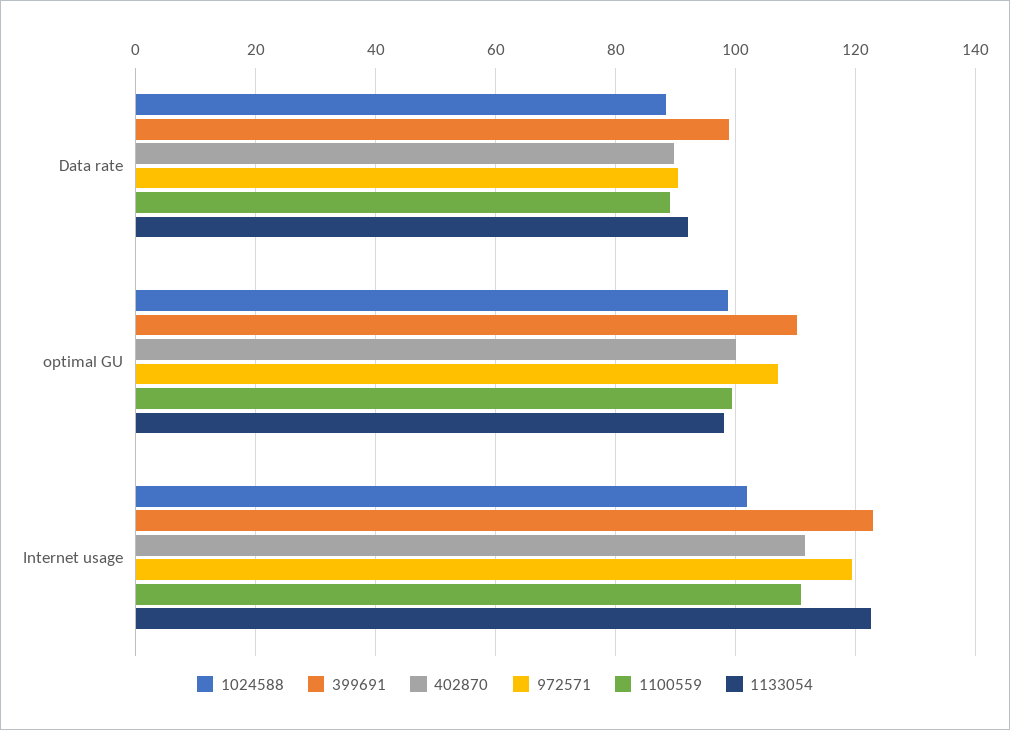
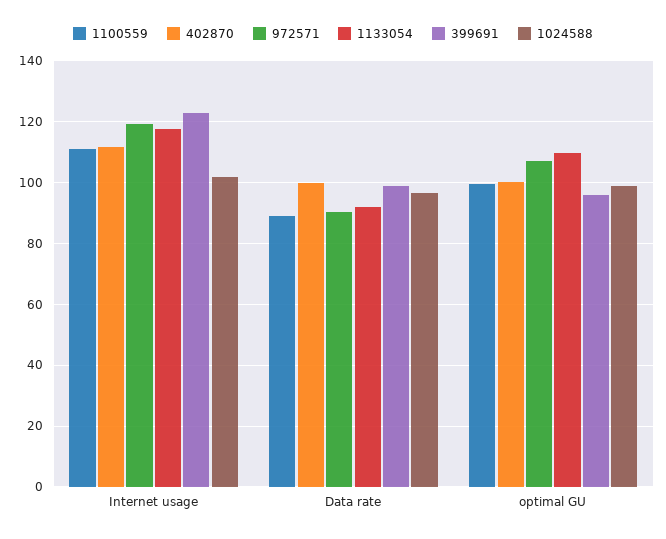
1024588, Data rate: 88 -> 96
402870, Data rate: 90 -> 100
399691, optimal GU: 110 -> 96
1133054, optimal GU: 98 -> 110
1133054, Internet usage: 122 -> 118

